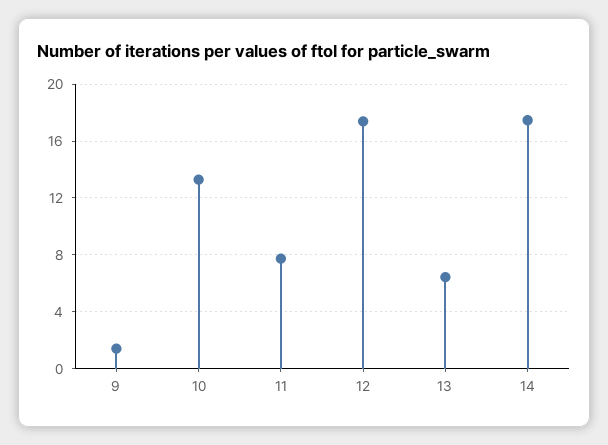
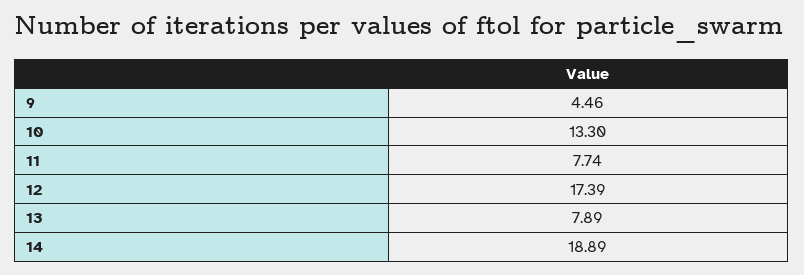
9: 1.5 -> 4.46
13: 6.5 -> 7.89
14: 17.5 -> 18.89

